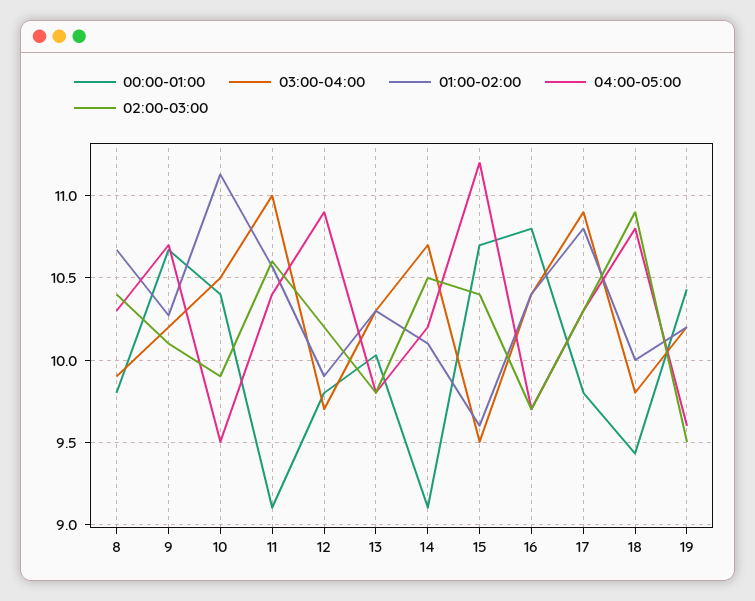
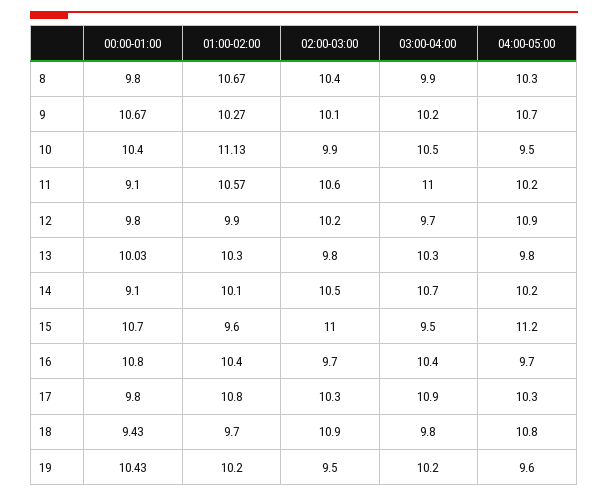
04:00-05:00, 11: 10.4 -> 10.2
02:00-03:00, 15: 10.4 -> 11
01:00-02:00, 18: 10 -> 9.7

